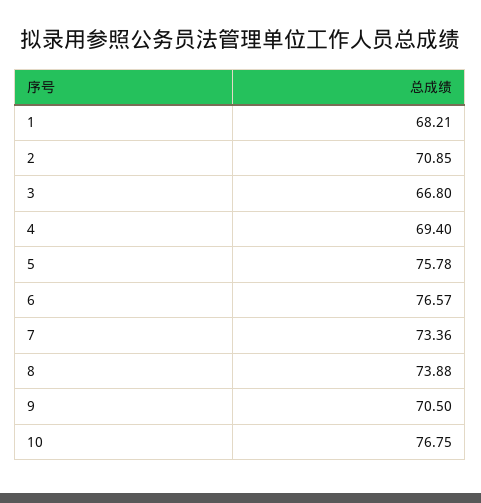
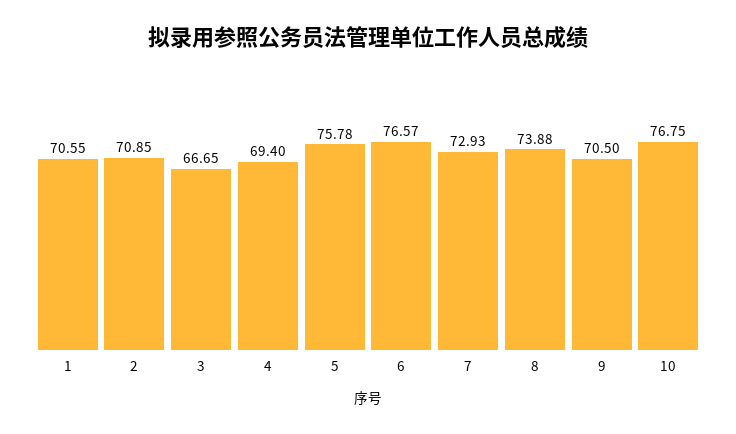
1: 68.21 -> 70.55
3: 66.8 -> 66.65
7: 73.36 -> 72.93

